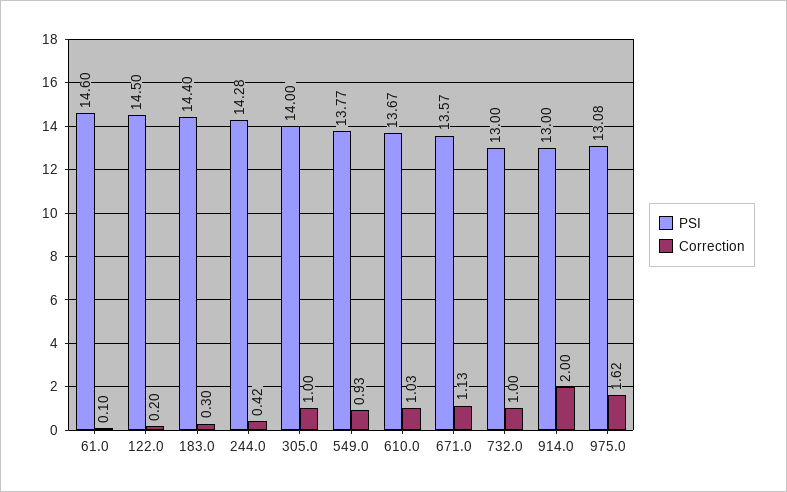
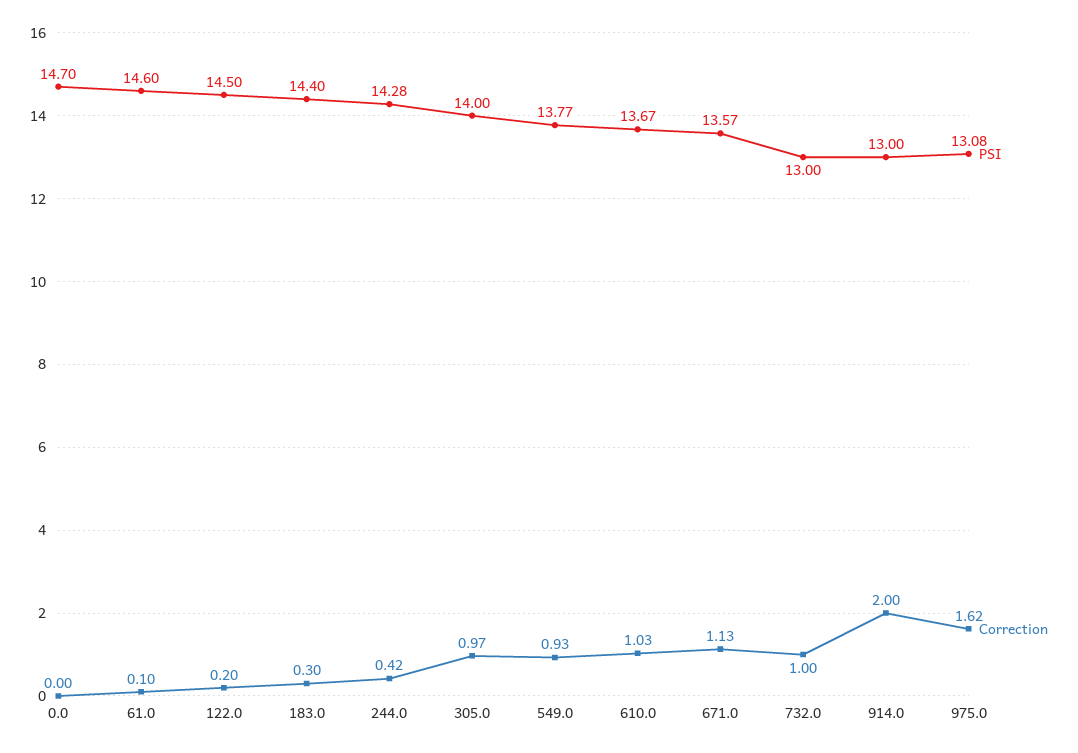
Correction, 305.0: 1 -> 0.97
PSI, 0.0: none -> 14.7
Correction, 0.0: none -> 0

